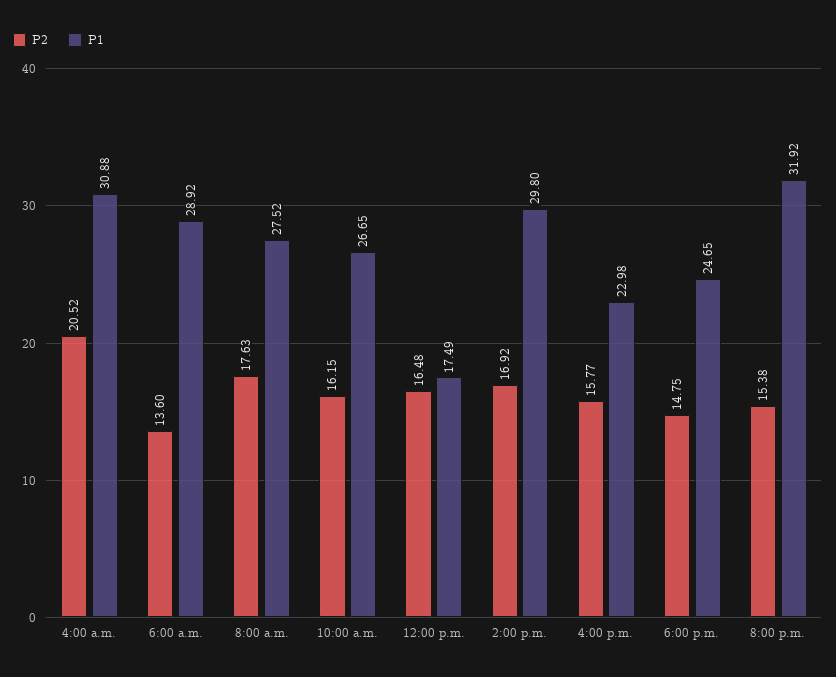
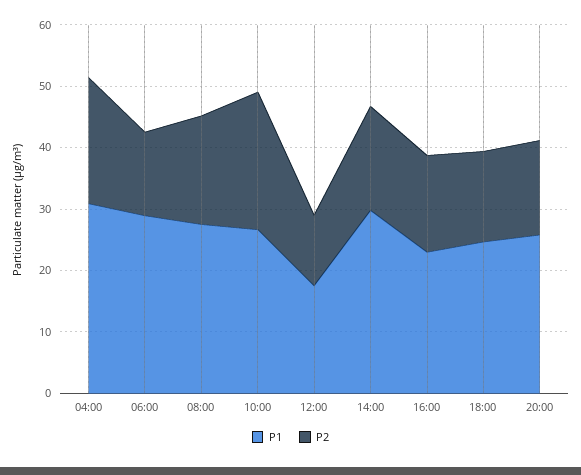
P2, 10:00 a.m.: 16.15 -> 22
P2, 12:00 p.m.: 16.48 -> 12
P1, 8:00 p.m.: 31.92 -> 26

